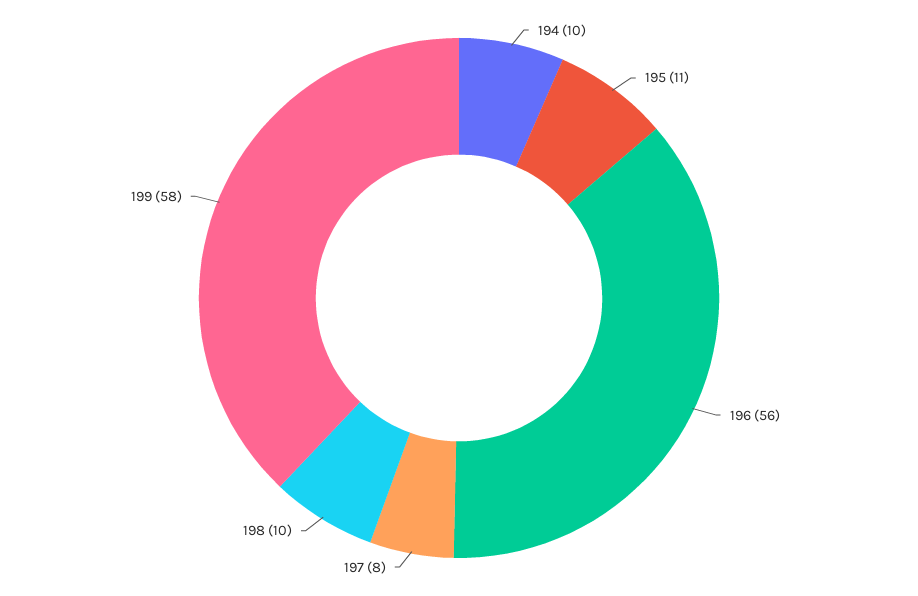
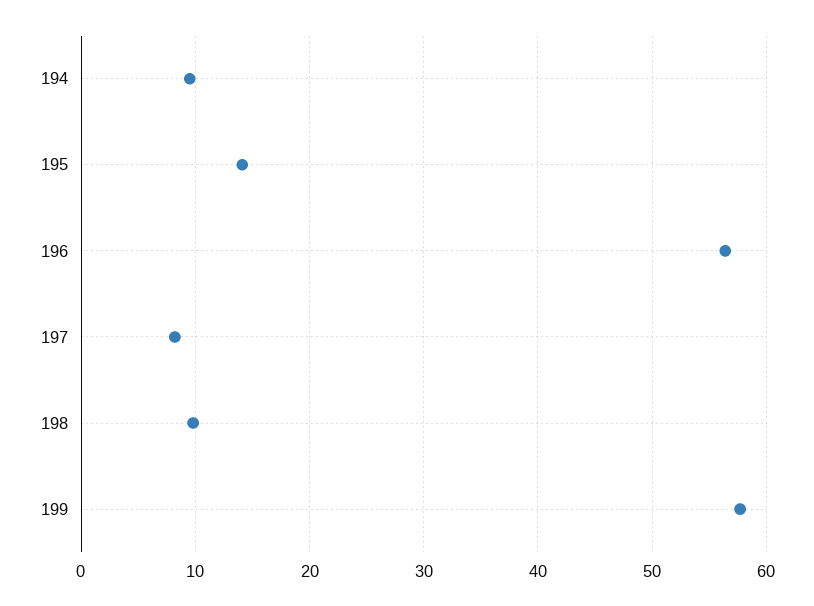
195: 11 -> 14

